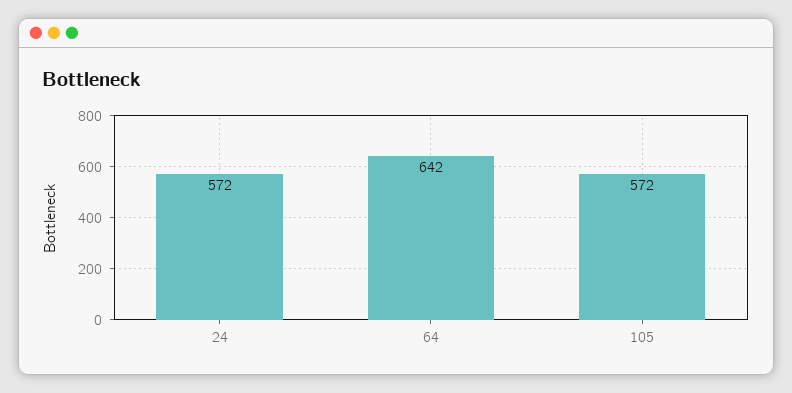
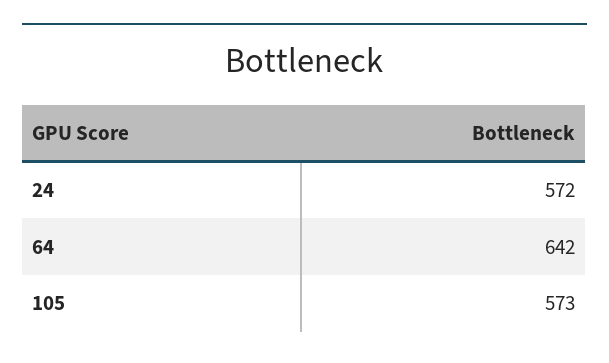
105: 572 -> 573

